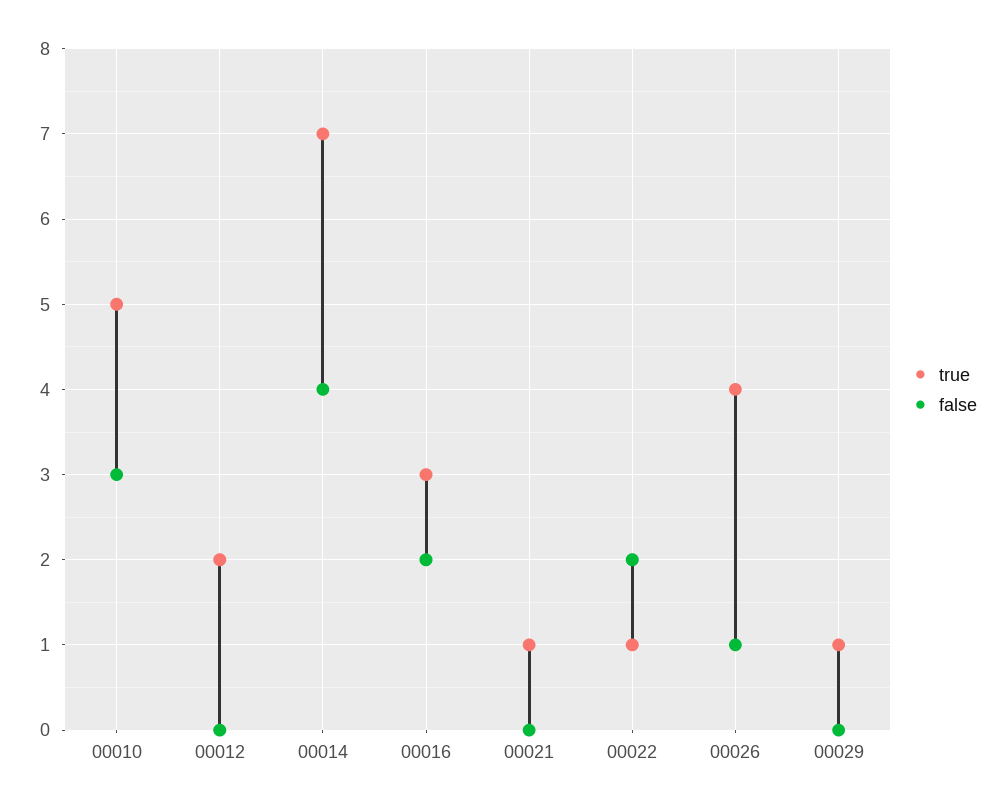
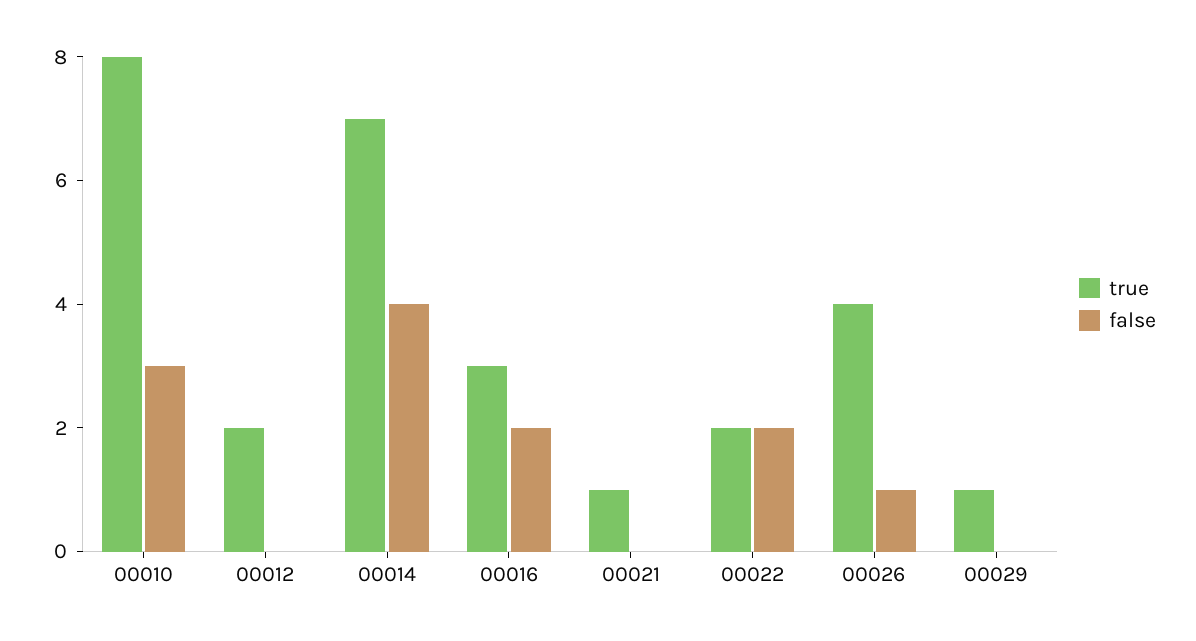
true, 00010: 5 -> 8
true, 00022: 1 -> 2

